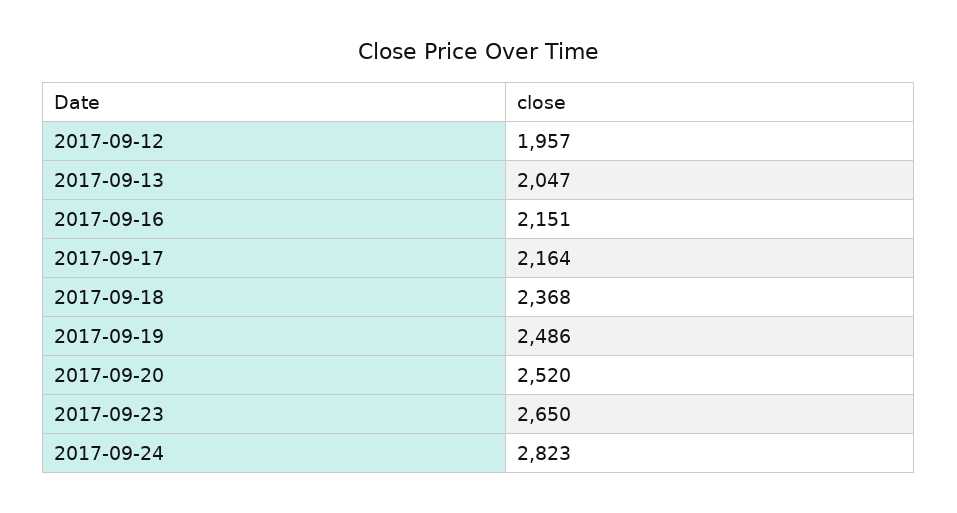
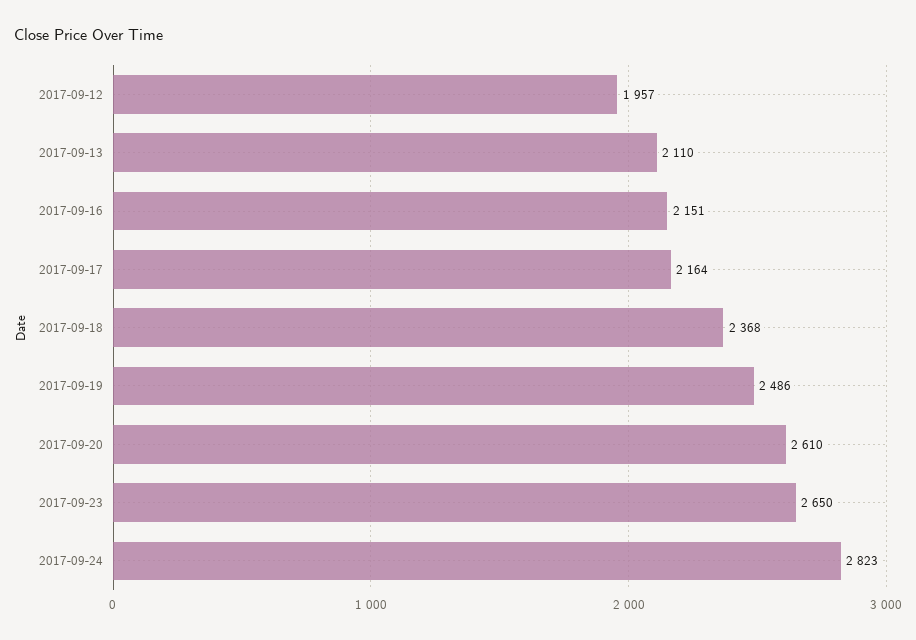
2017-09-13: 2047 -> 2110
2017-09-20: 2520 -> 2610

